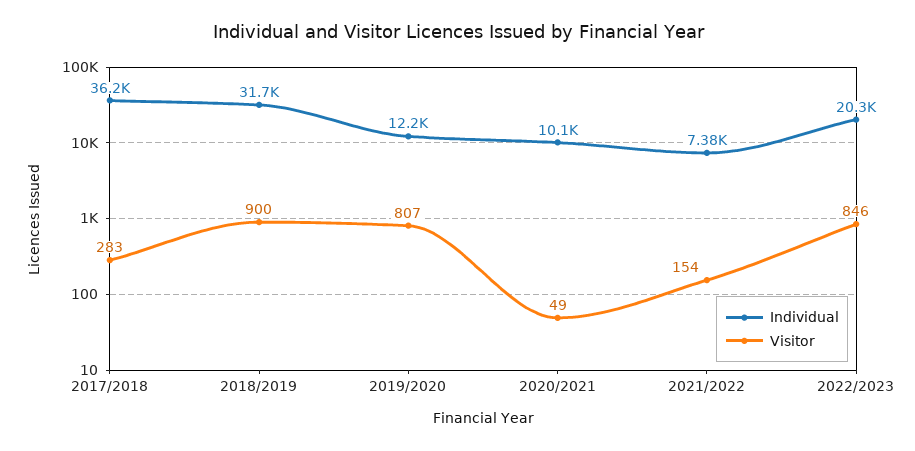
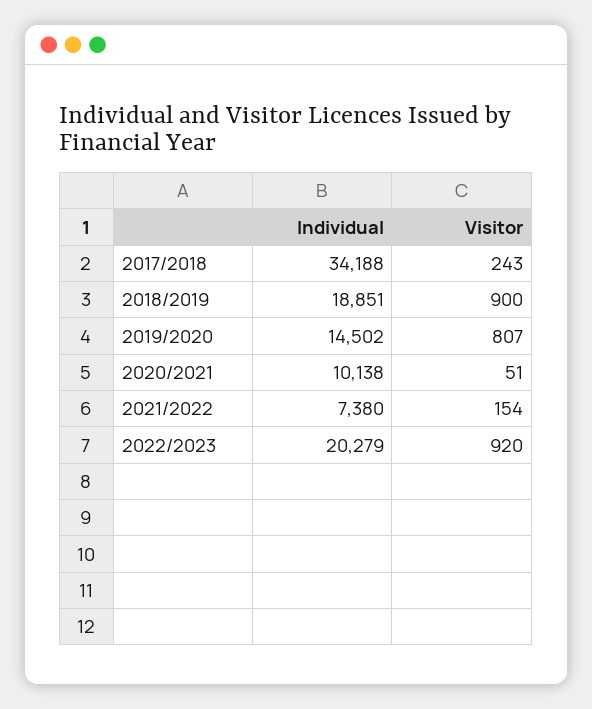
Individual, 2017/2018: 36200 -> 34188
Visitor, 2017/2018: 283 -> 243
Individual, 2018/2019: 31700 -> 18851
Individual, 2019/2020: 12200 -> 14502
Visitor, 2020/2021: 49 -> 51
Visitor, 2022/2023: 846 -> 920

